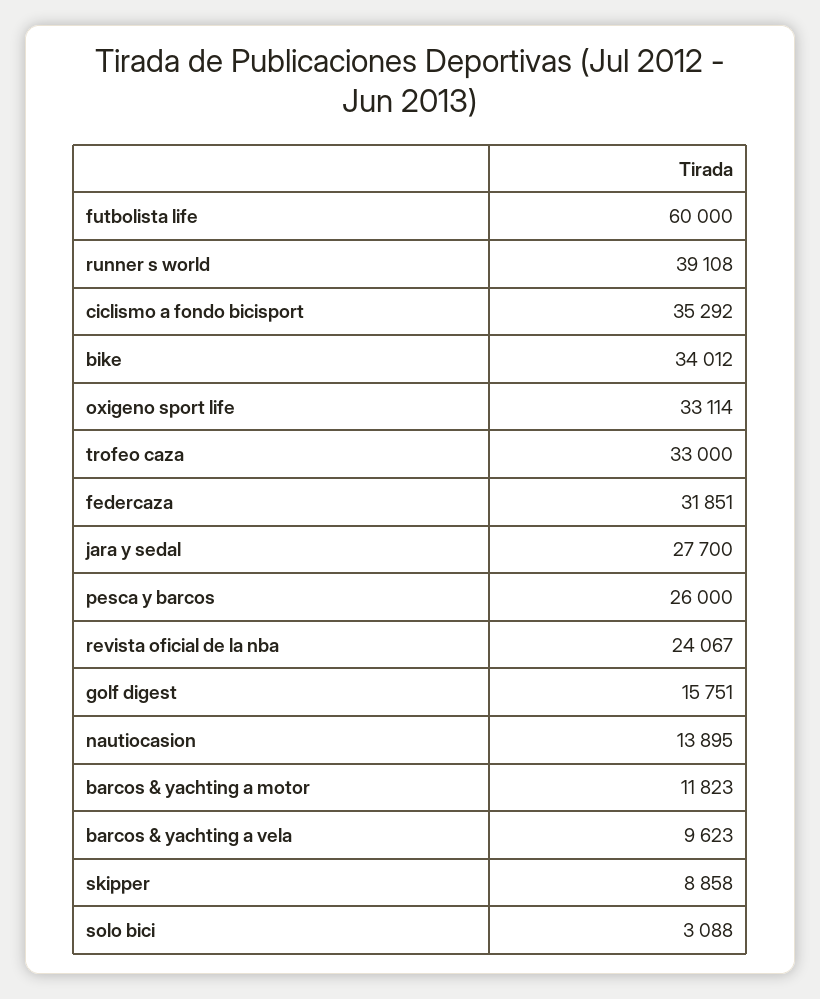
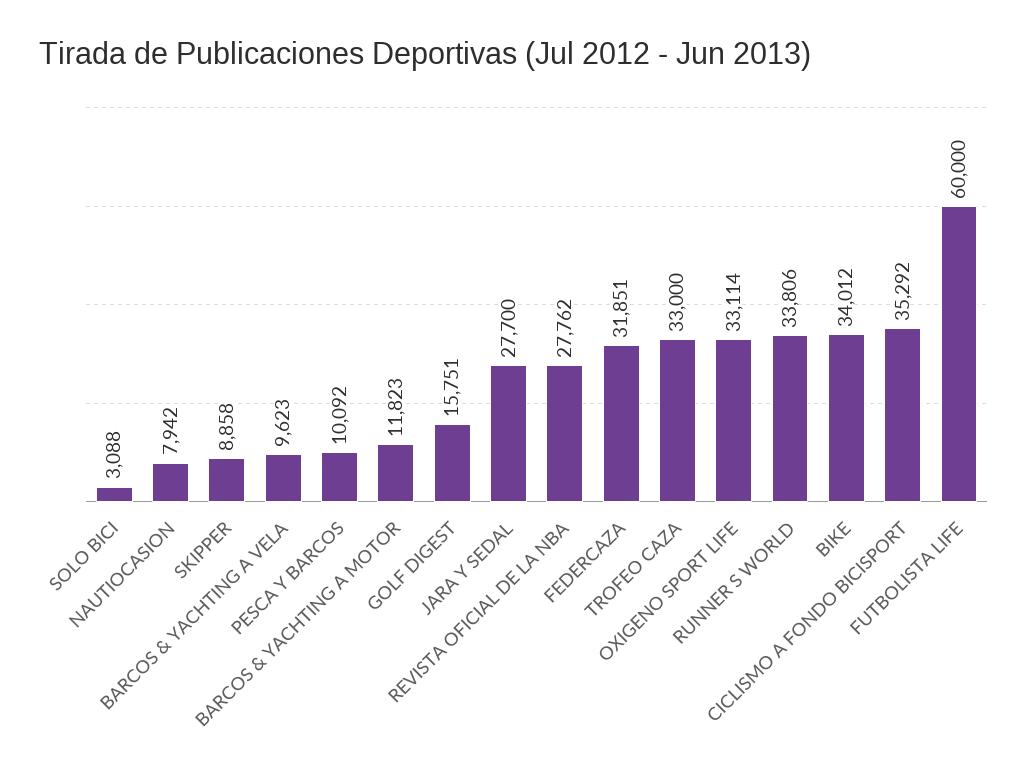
runner s world: 39108 -> 33806
pesca y barcos: 26000 -> 10092
revista oficial de la nba: 24067 -> 27762
nautiocasion: 13895 -> 7942

